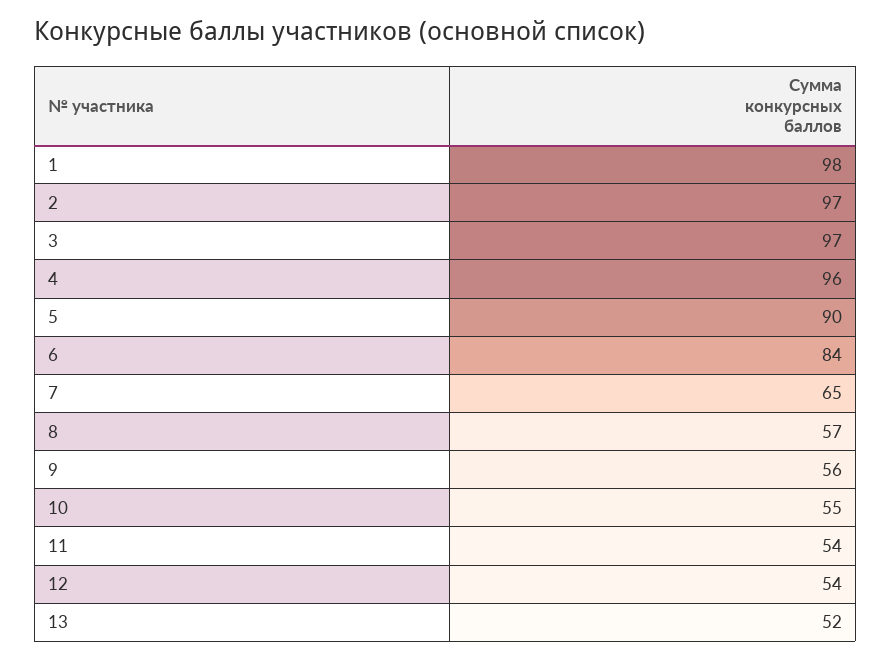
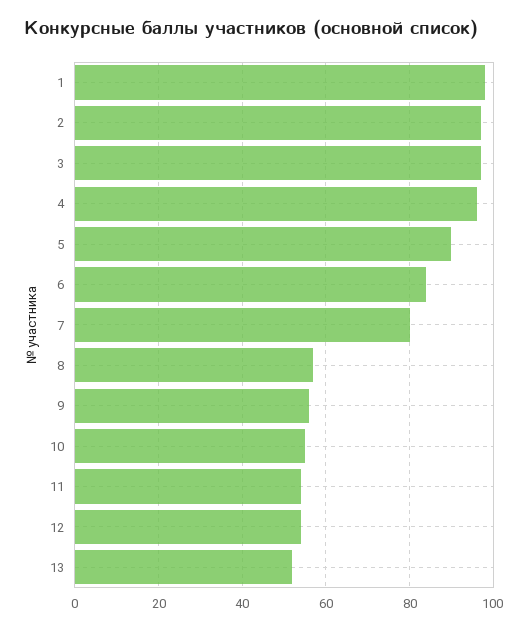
7: 65 -> 80

